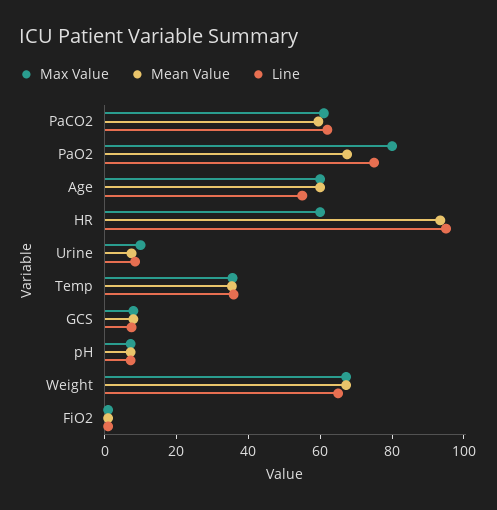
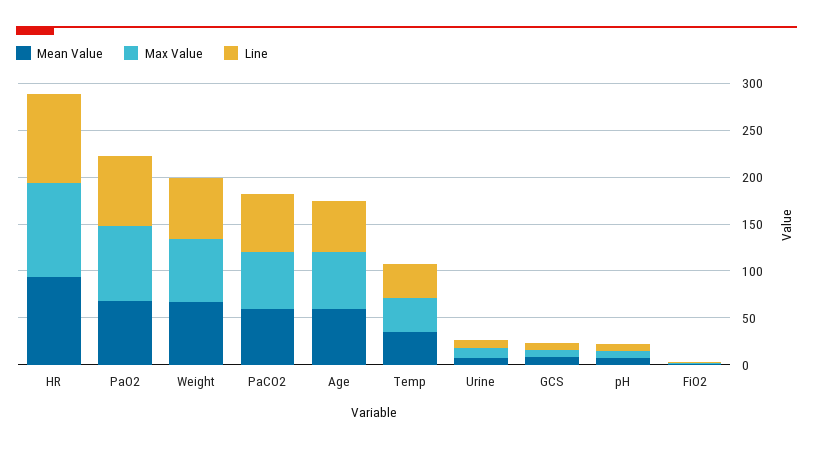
Max Value, HR: 60 -> 100

